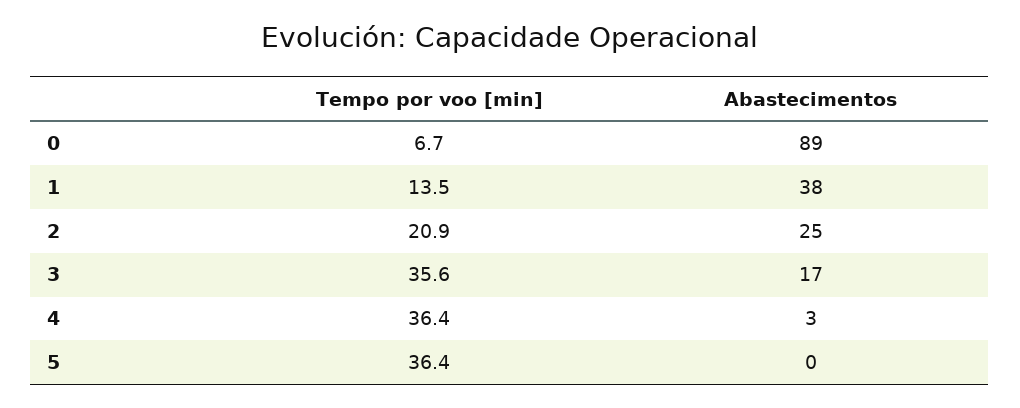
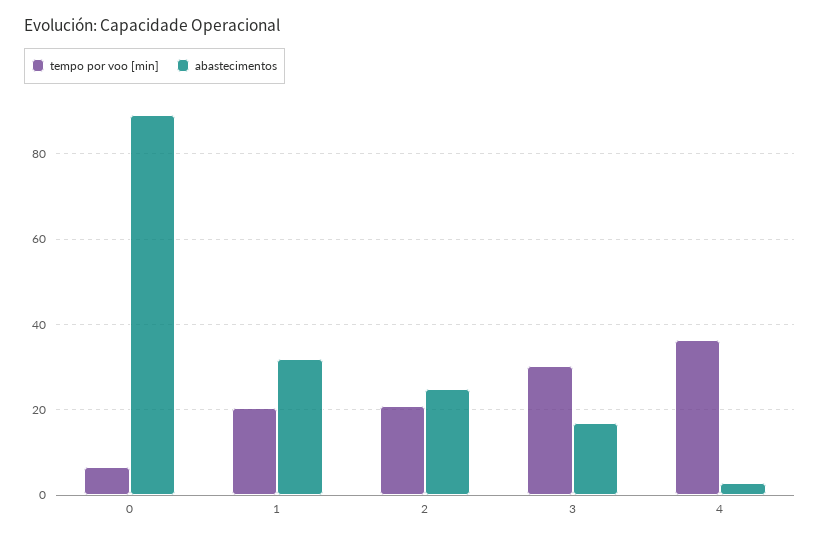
Tempo por voo [min], 1: 13.5 -> 20
Abastecimentos, 1: 38 -> 32
Tempo por voo [min], 3: 35.6 -> 30
Tempo por voo [min], 5: 36.4 -> none
Abastecimentos, 5: 0 -> none

